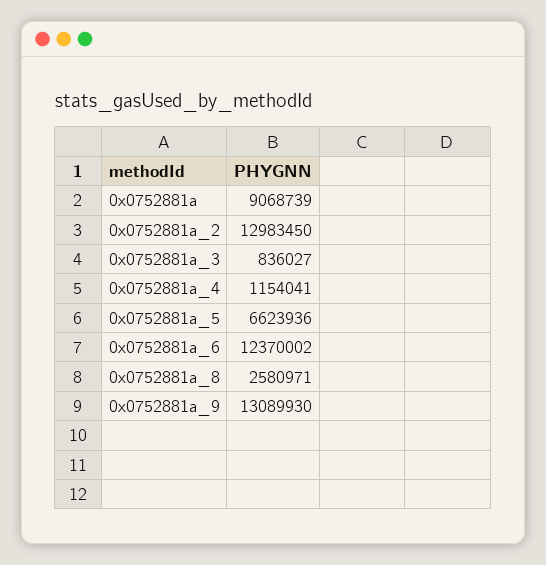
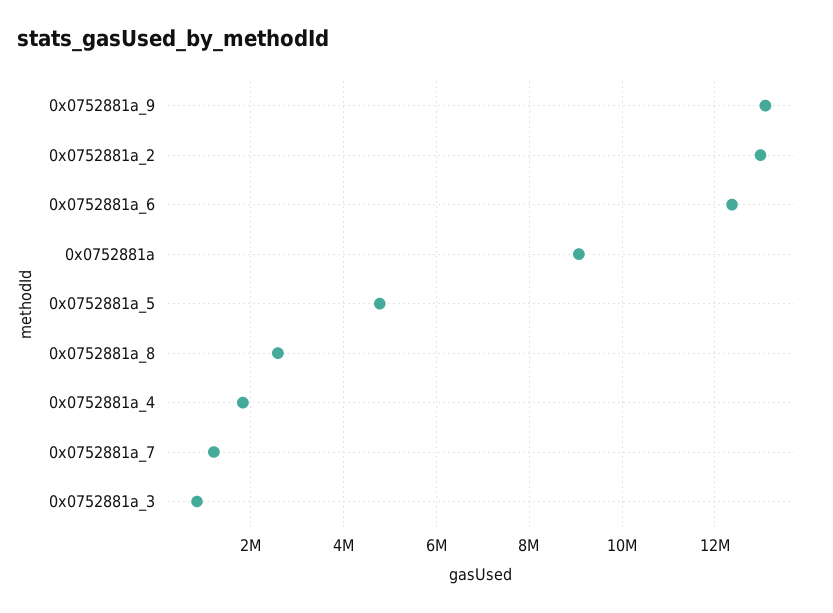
0x0752881a_4: 1154041 -> 1800000
0x0752881a_5: 6623936 -> 4800000
0x0752881a_7: none -> 1200000

